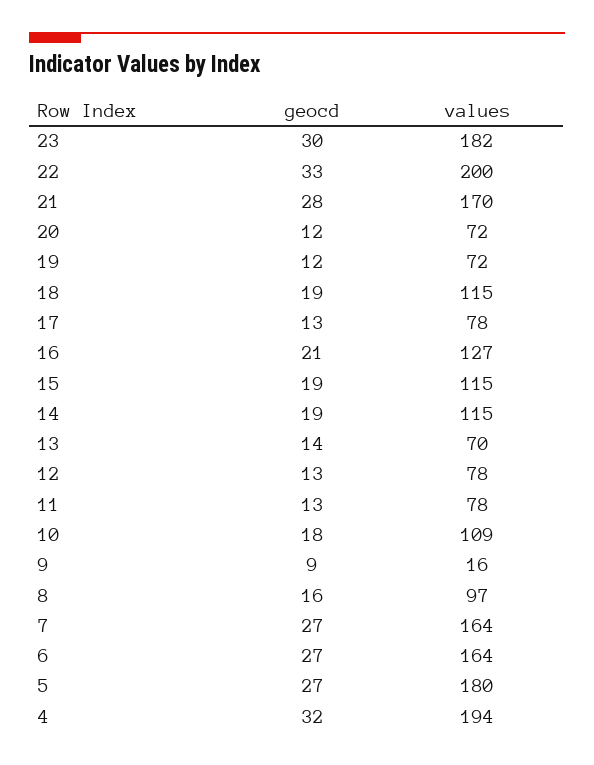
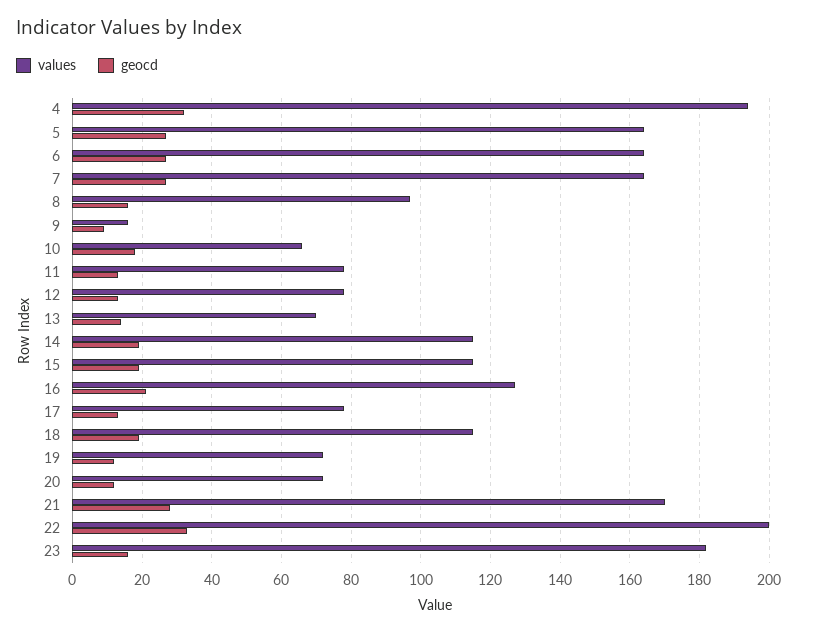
geocd, 23: 30 -> 15
values, 10: 109 -> 65
values, 5: 180 -> 165

